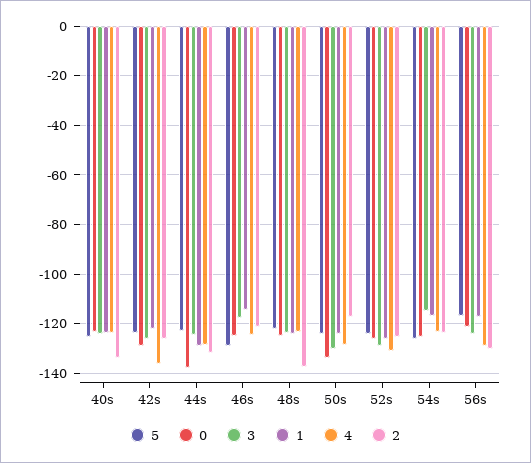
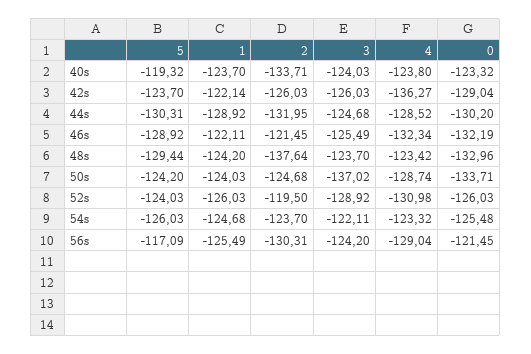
5, 40s: -125 -> -119.32
5, 44s: -122.5 -> -130.31
0, 44s: -137.5 -> -130.2
0, 46s: -125 -> -132.19
3, 46s: -117.5 -> -125.49
1, 46s: -115 -> -122.11
4, 46s: -125 -> -132.34
5, 48s: -122.5 -> -129.44
0, 48s: -125 -> -132.96
3, 50s: -130 -> -137.02
2, 50s: -117.5 -> -124.68
2, 52s: -125 -> -119.5
3, 54s: -115 -> -122.11
1, 54s: -117.5 -> -124.68
1, 56s: -117.5 -> -125.49

